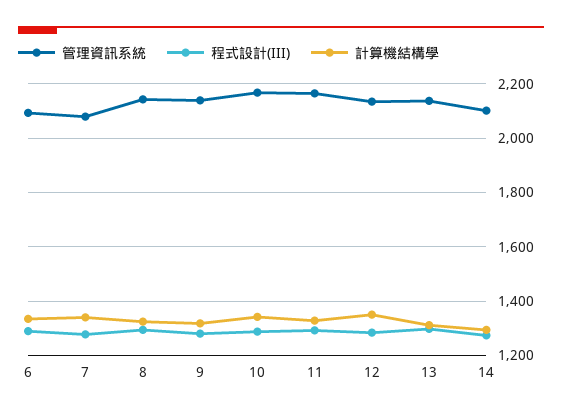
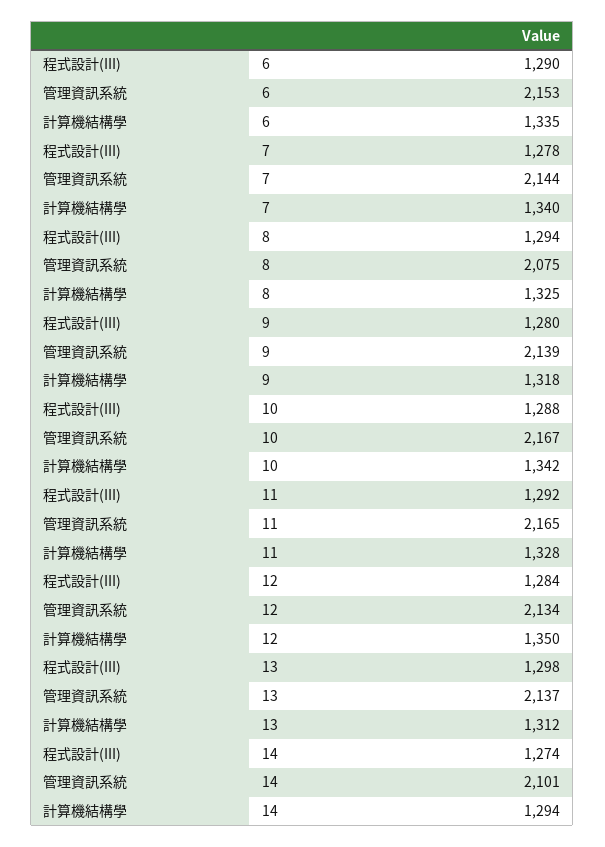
管理資訊系統, 6: 2100 -> 2153
管理資訊系統, 7: 2075 -> 2144
管理資訊系統, 8: 2150 -> 2075

